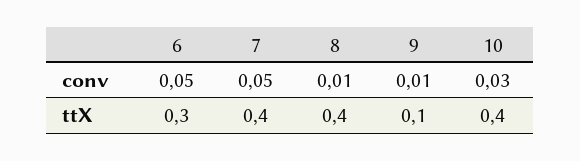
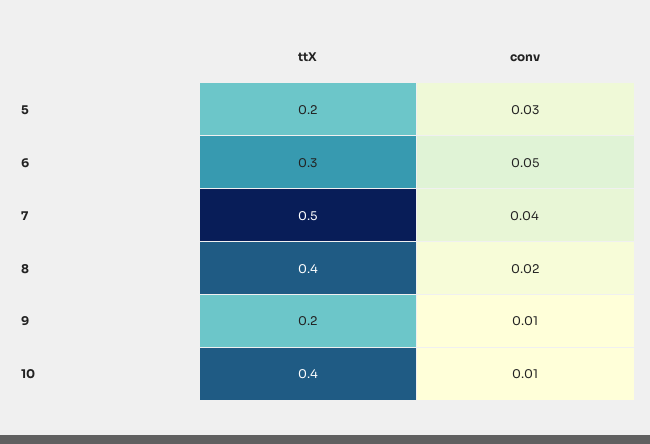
7, conv: 0.05 -> 0.04
8, conv: 0.01 -> 0.02
10, conv: 0.03 -> 0.01
7, ttX: 0.4 -> 0.5
9, ttX: 0.1 -> 0.2
5, ttX: none -> 0.2
5, conv: none -> 0.03

